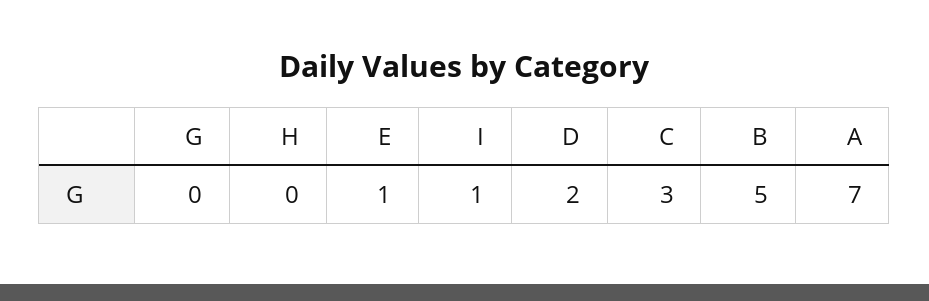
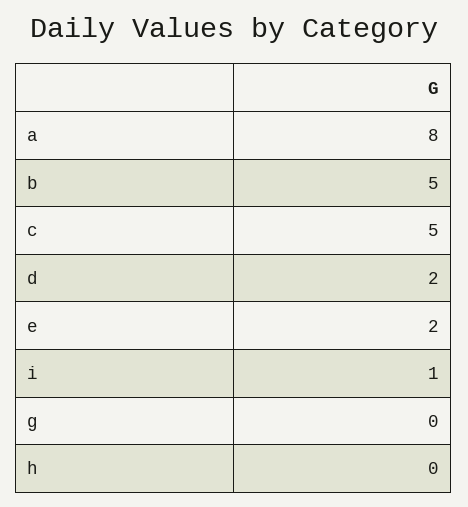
E: 1 -> 2
C: 3 -> 5
A: 7 -> 8

